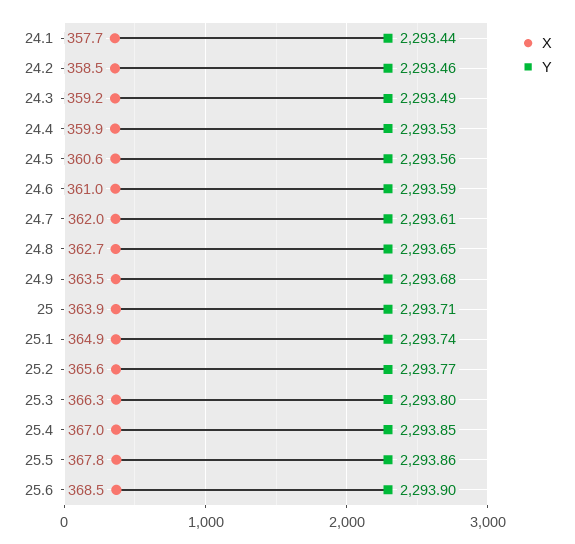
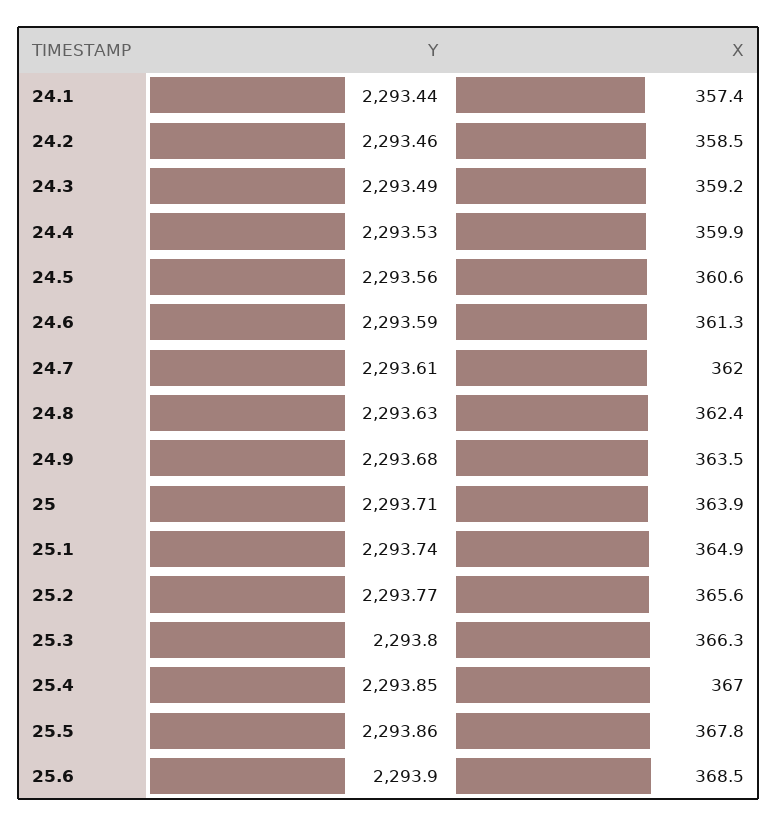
X, 24.1: 357.7 -> 357.4
X, 24.6: 361 -> 361.3
X, 24.8: 362.7 -> 362.4
Y, 24.8: 2293.65 -> 2293.63

